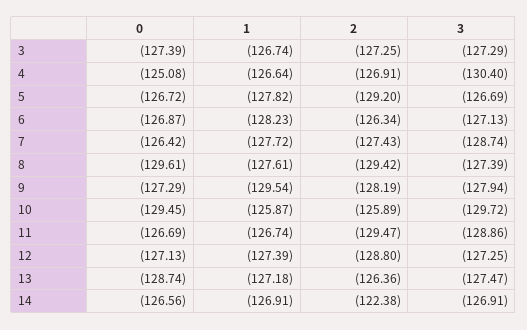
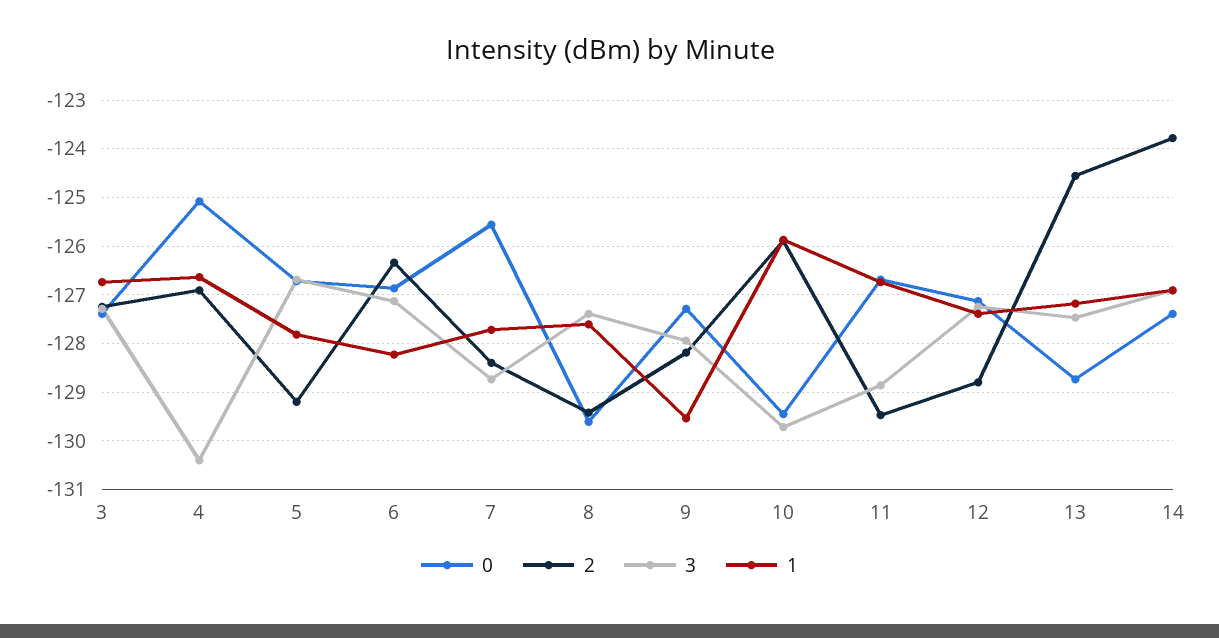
0, 7: -126.42 -> -125.6
2, 7: -127.43 -> -128.4
2, 13: -126.36 -> -124.6
0, 14: -126.56 -> -127.4
2, 14: -122.38 -> -123.8

